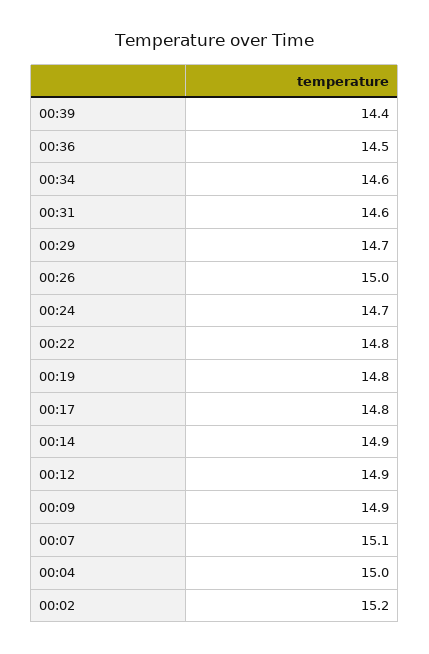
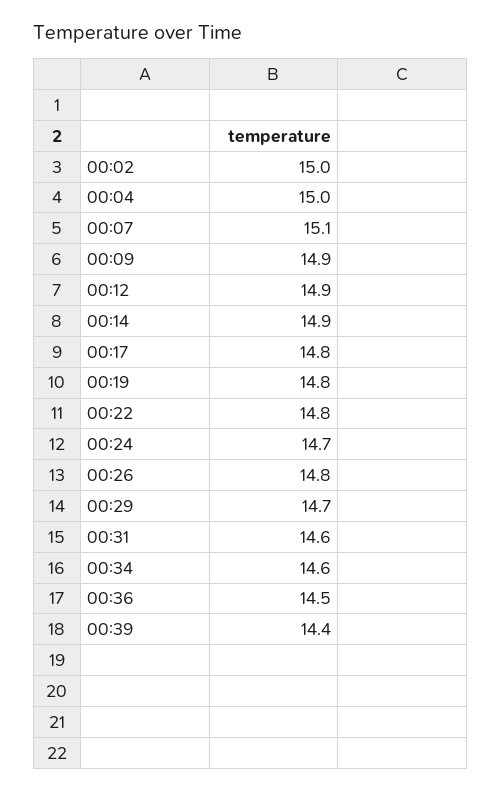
00:26: 15 -> 14.8
00:02: 15.2 -> 15

